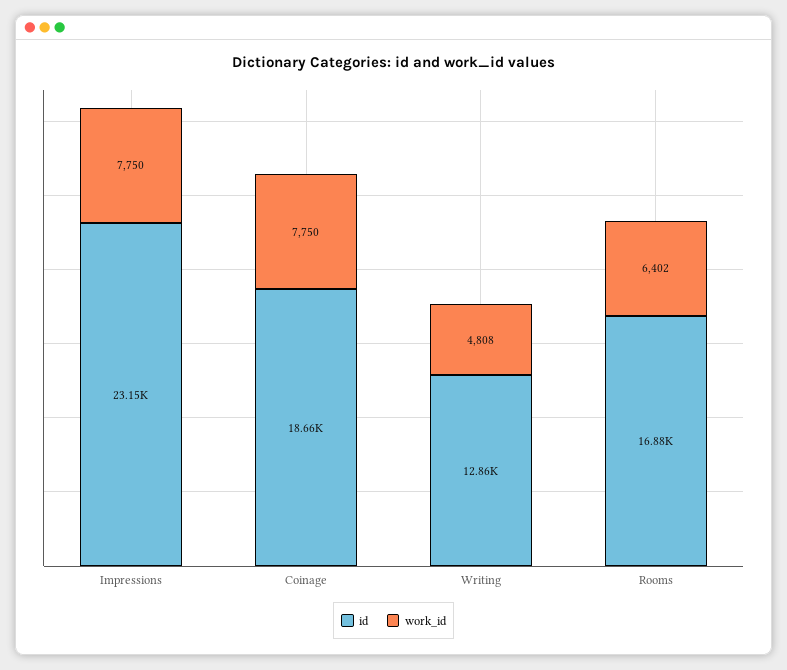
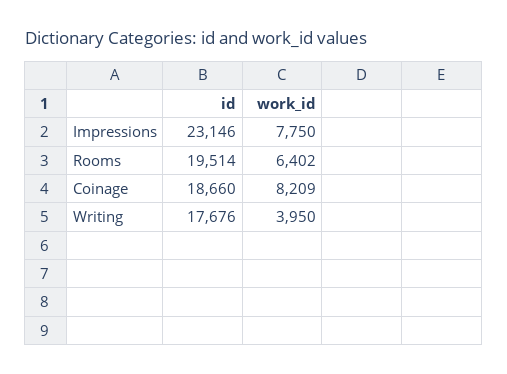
work_id, Coinage: 7750 -> 8209
id, Writing: 12860 -> 17676
work_id, Writing: 4808 -> 3950
id, Rooms: 16880 -> 19514

